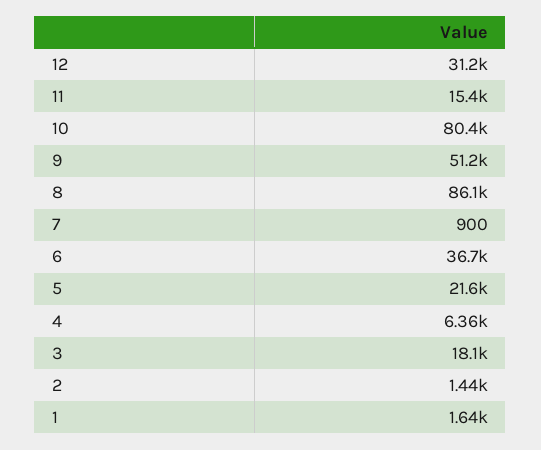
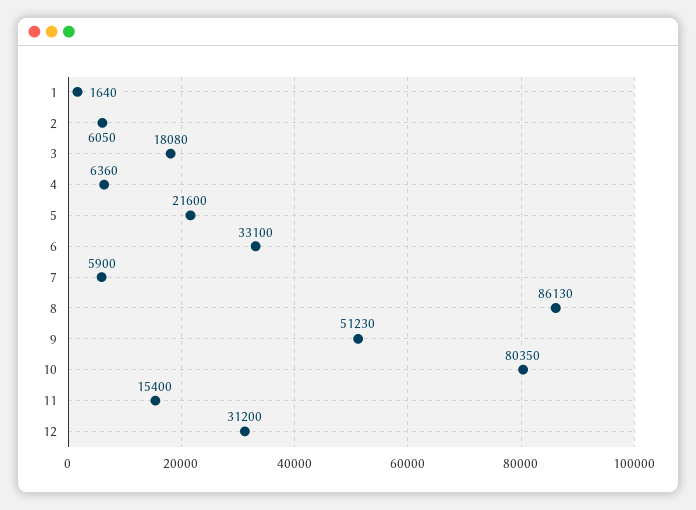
7: 900 -> 5900
6: 36700 -> 33100
2: 1440 -> 6050

